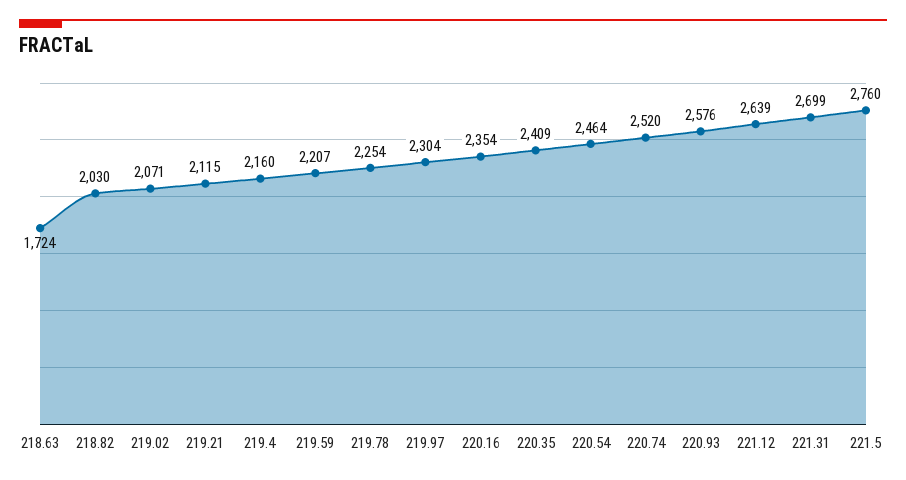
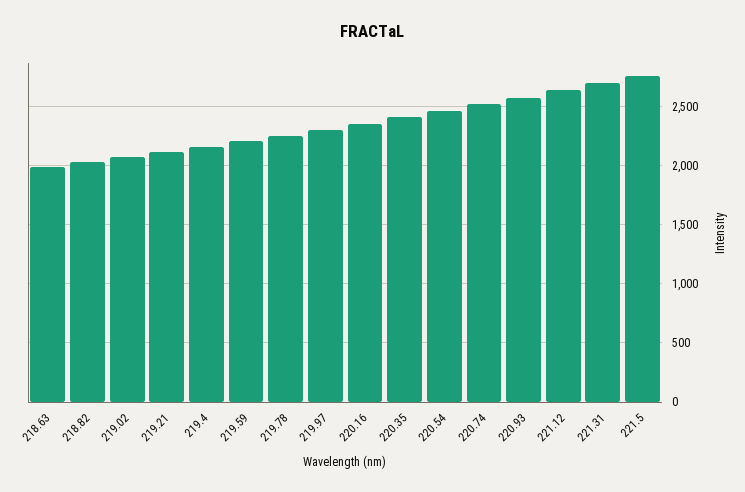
218.63: 1724 -> 2000

